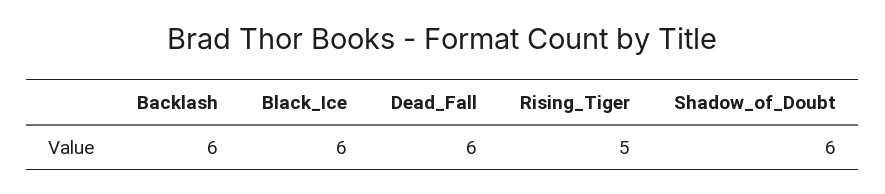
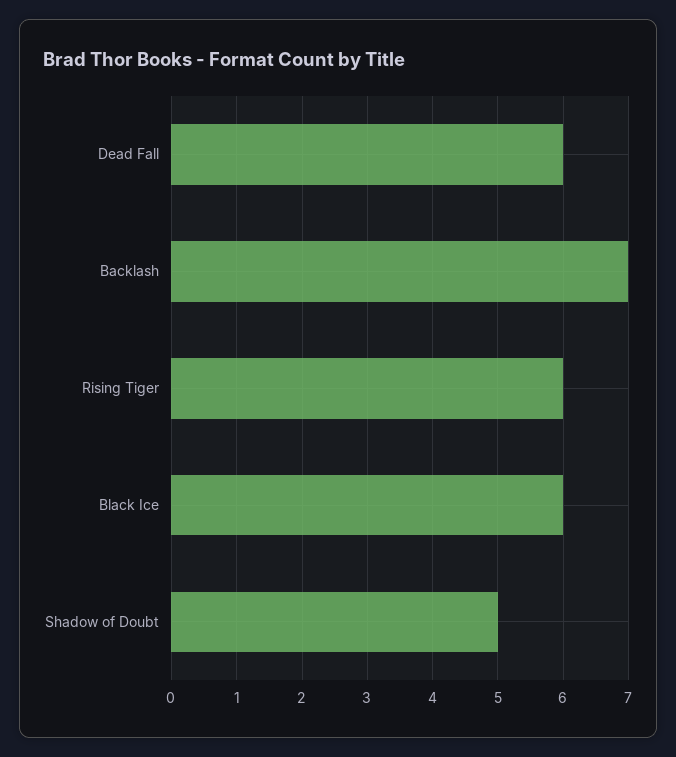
Backlash: 6 -> 7
Rising_Tiger: 5 -> 6
Shadow_of_Doubt: 6 -> 5

